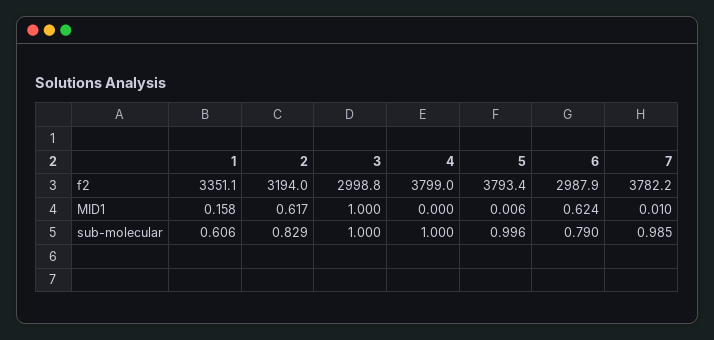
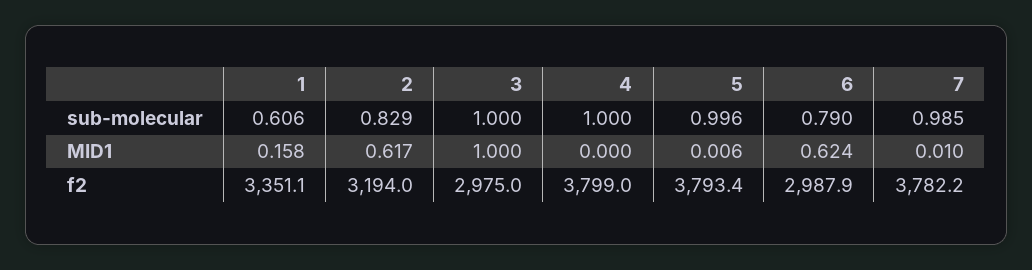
3, f2: 2998.8 -> 2975

